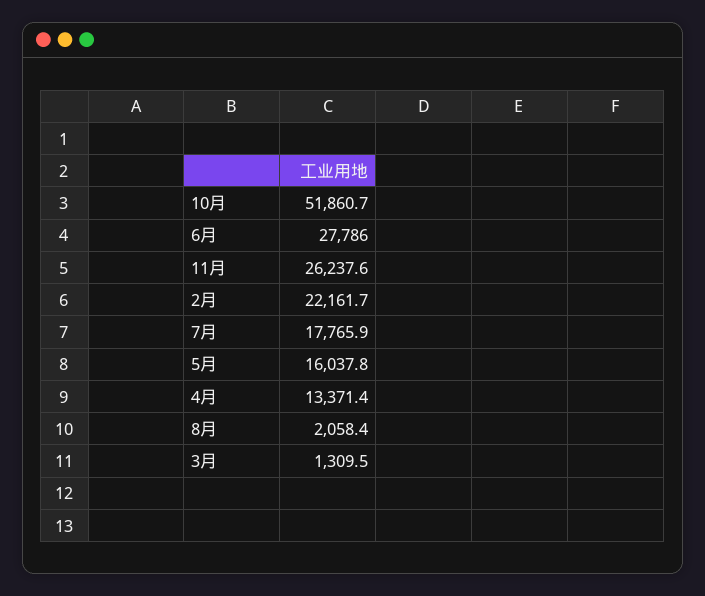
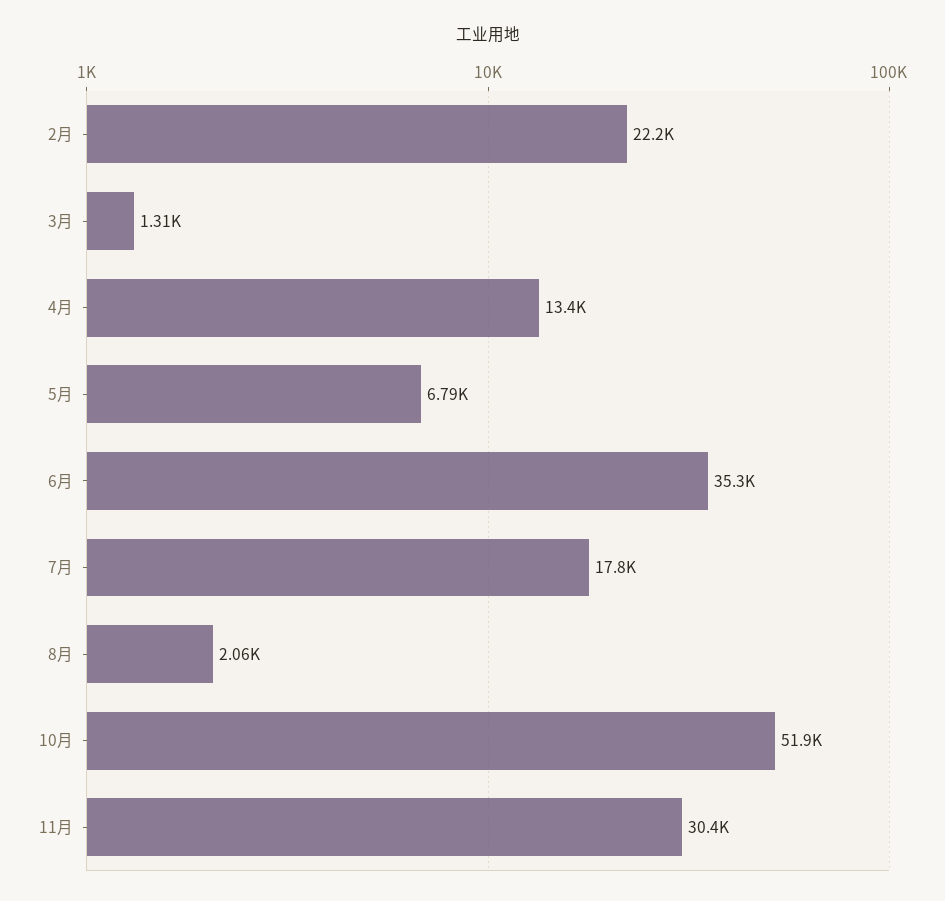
6月: 27786 -> 35300
11月: 26237.6 -> 30400
5月: 16037.8 -> 6790

